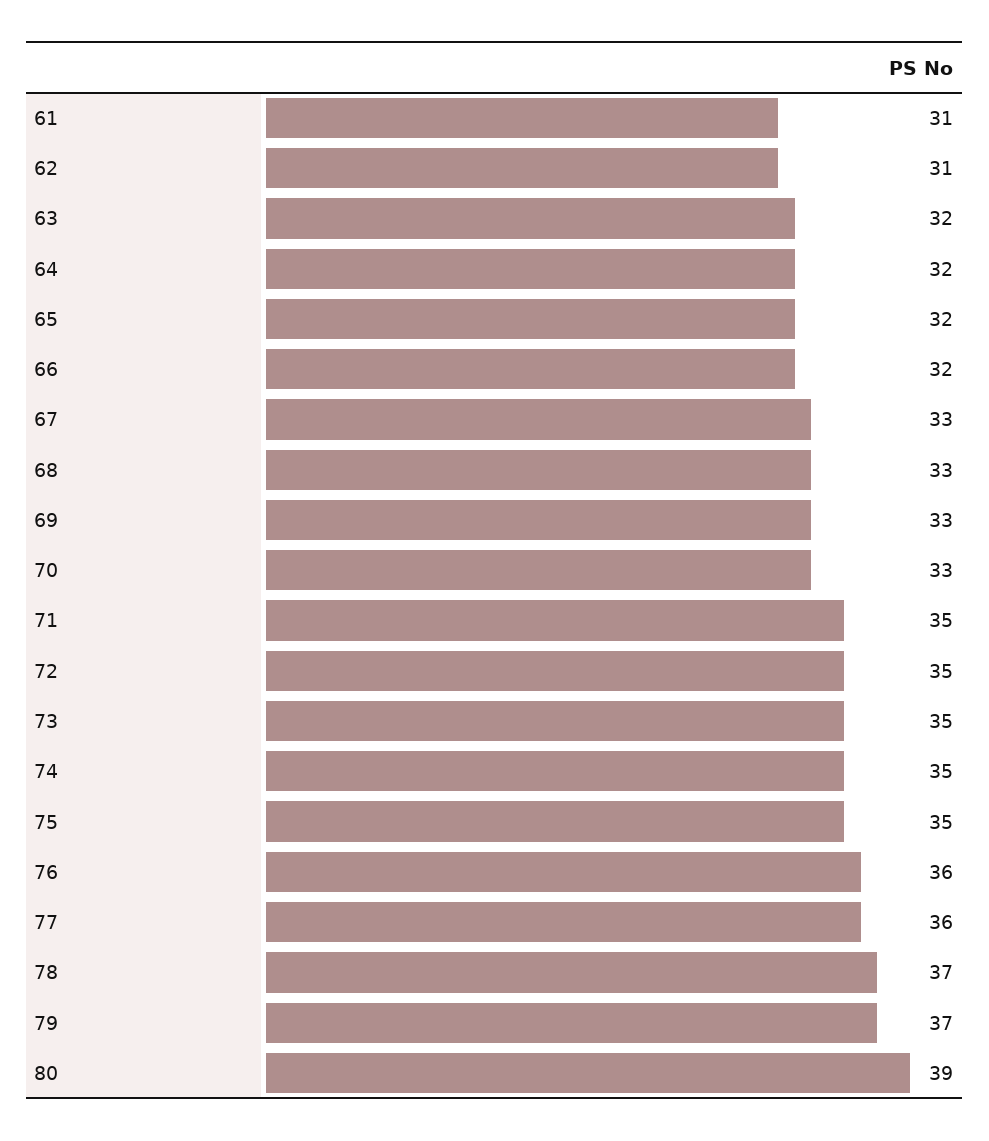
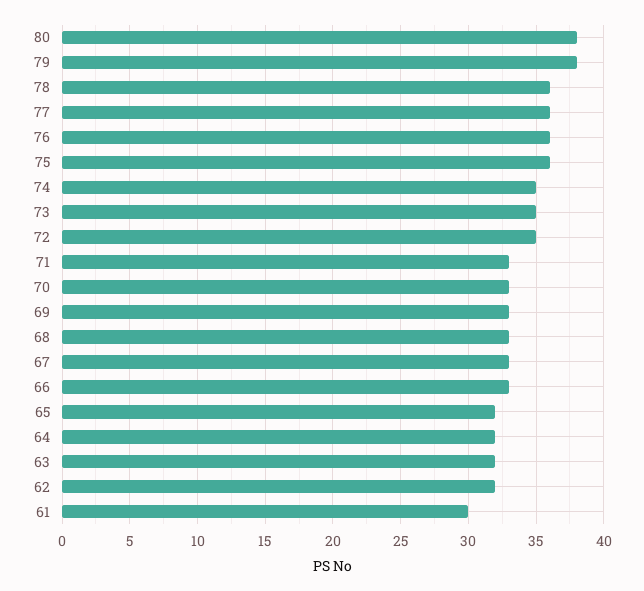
61: 31 -> 30
62: 31 -> 32
66: 32 -> 33
71: 35 -> 33
75: 35 -> 36
78: 37 -> 36
79: 37 -> 38
80: 39 -> 38

